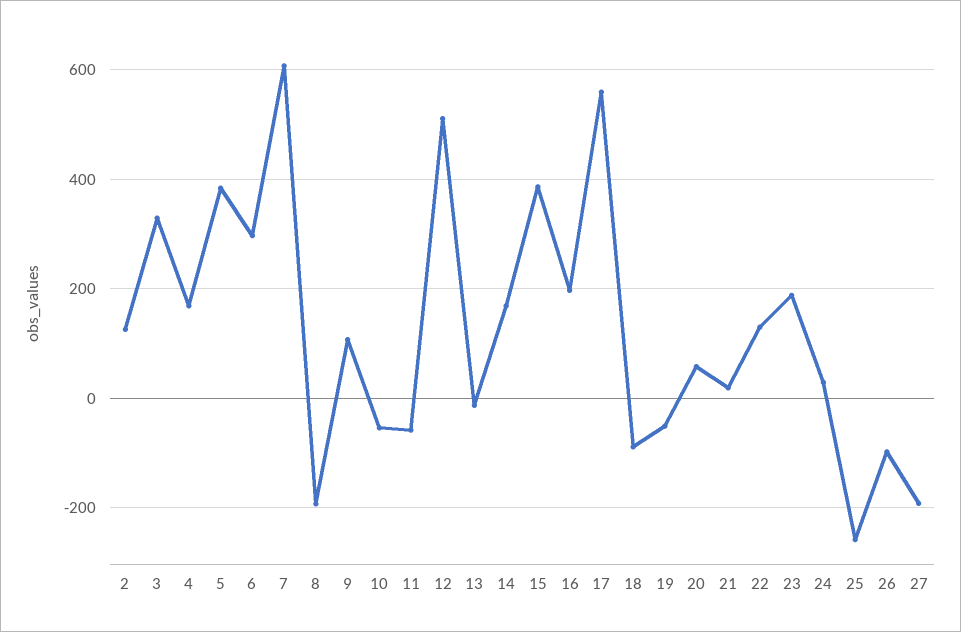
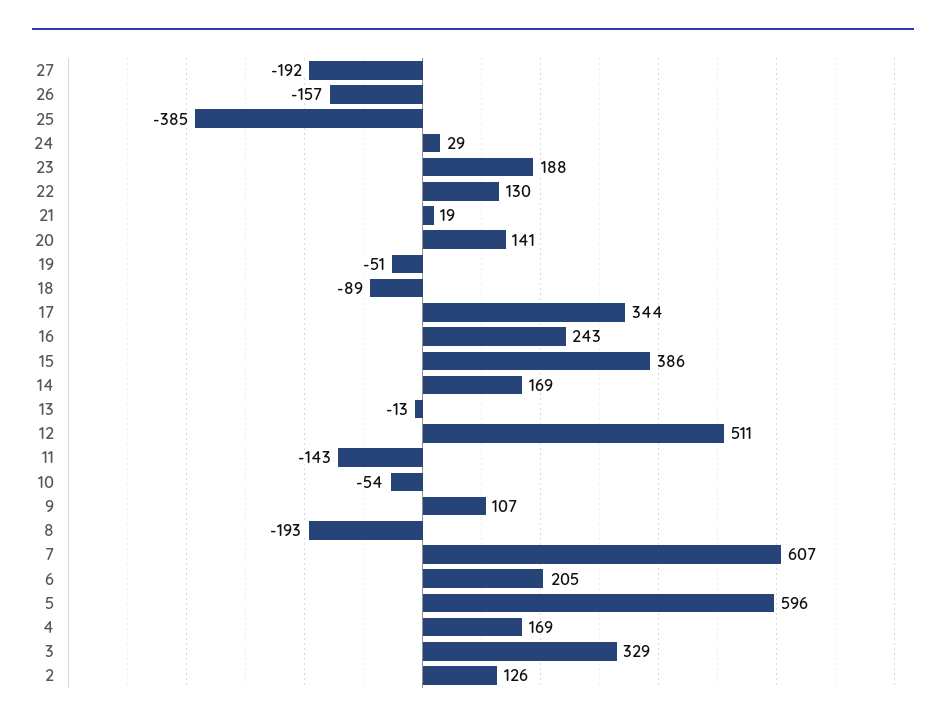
5: 380 -> 596
6: 300 -> 205
11: -60 -> -143
16: 200 -> 243
17: 560 -> 344
20: 60 -> 141
25: -260 -> -385
26: -100 -> -157

